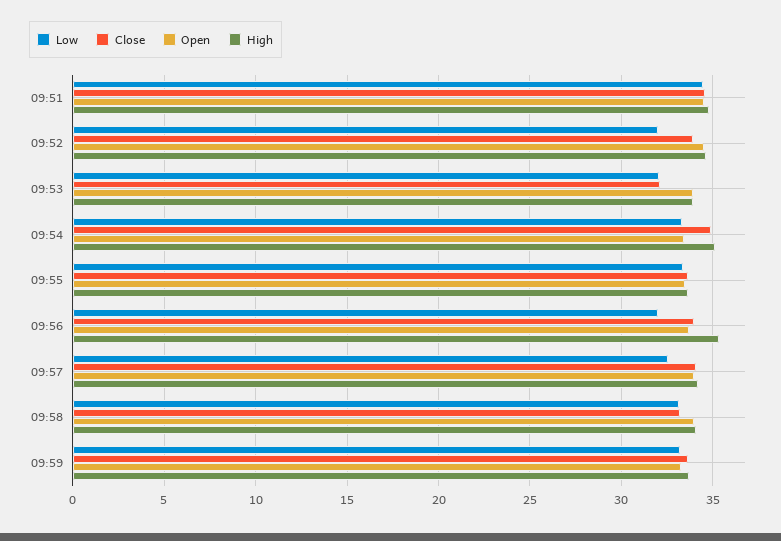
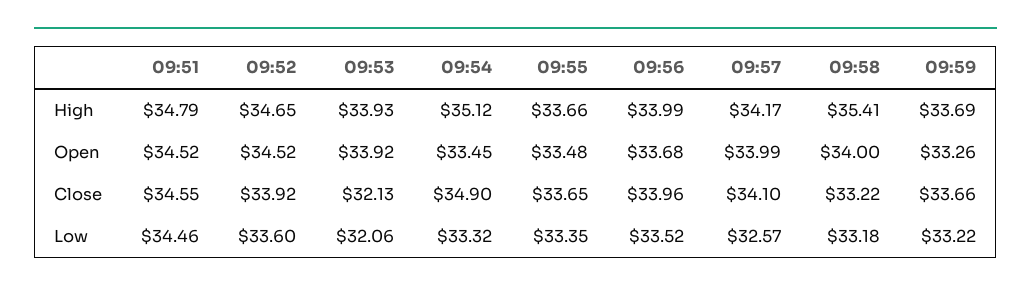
Low, 09:52: 32 -> 33.6
Low, 09:56: 32 -> 33.52
High, 09:56: 35.5 -> 33.99
High, 09:58: 34 -> 35.41

